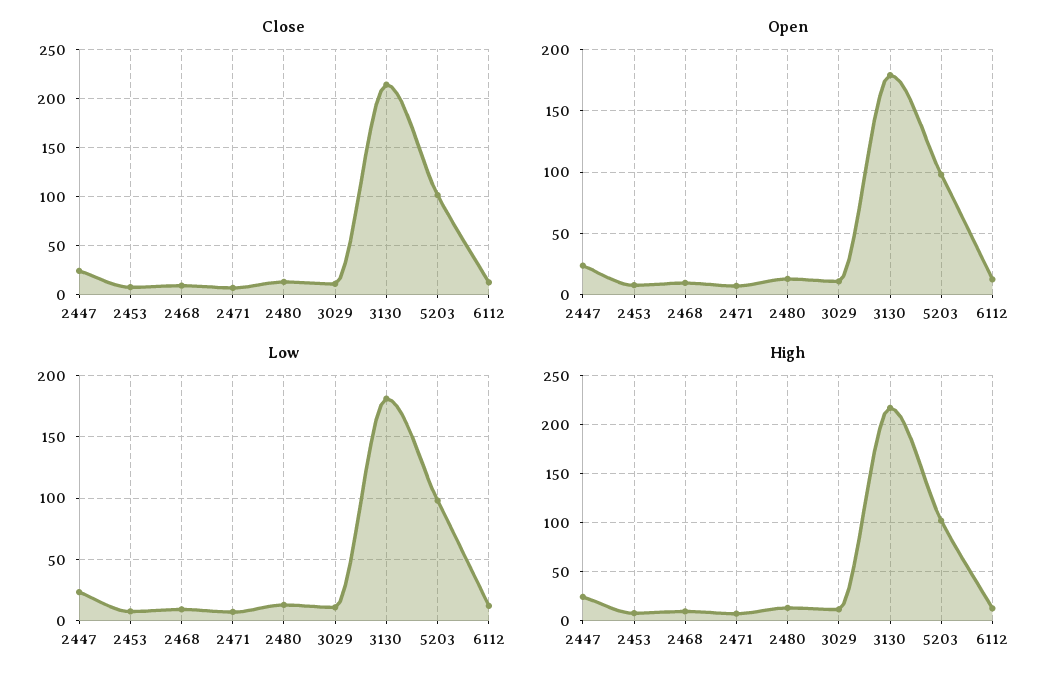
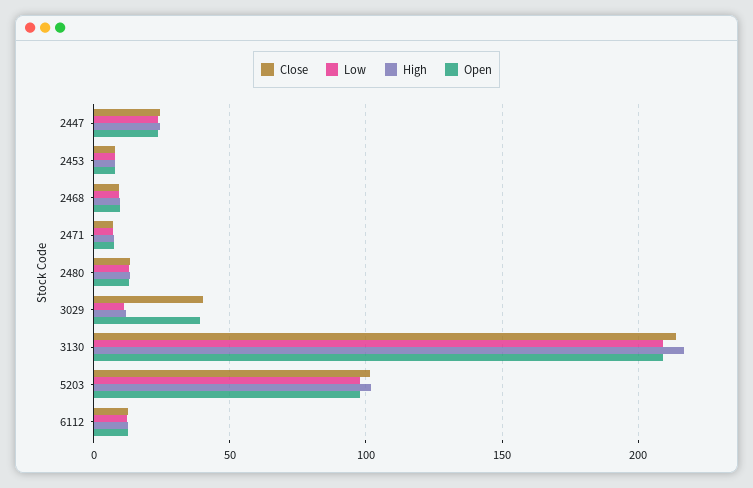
Close, 3029: 10 -> 40
Open, 3029: 10 -> 40
Open, 3130: 180 -> 210
Low, 3130: 180 -> 210

